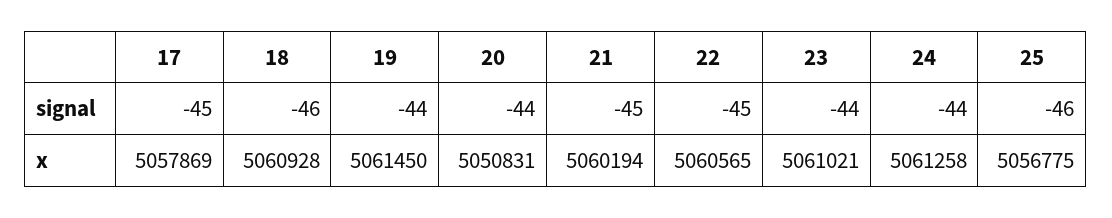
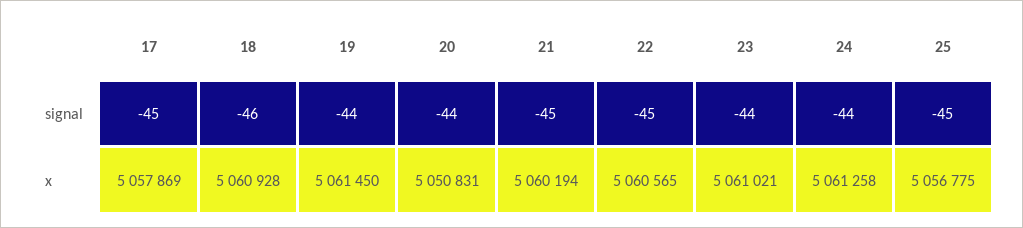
25, signal: -46 -> -45

